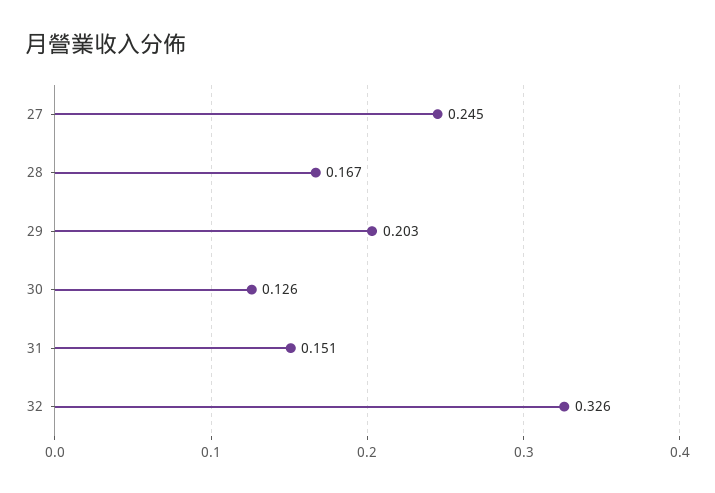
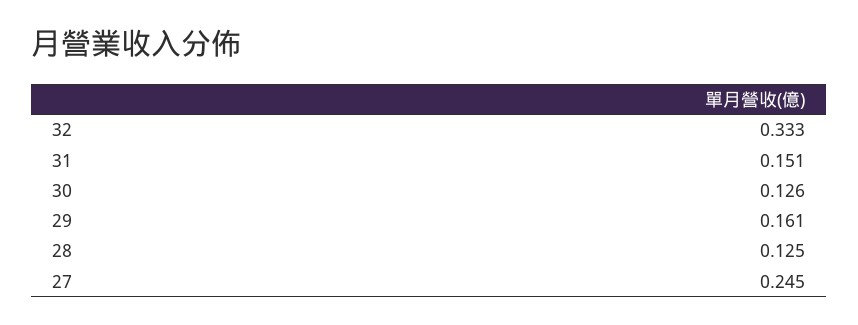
28: 0.167 -> 0.125
29: 0.203 -> 0.161
32: 0.326 -> 0.333

